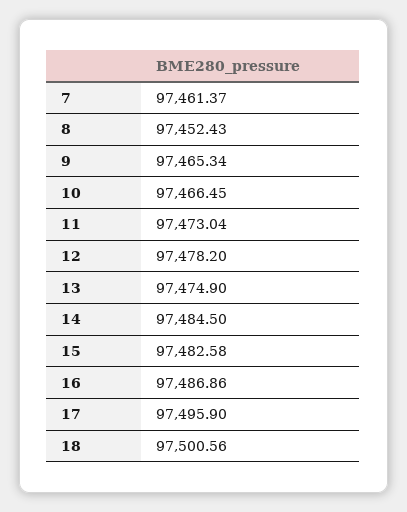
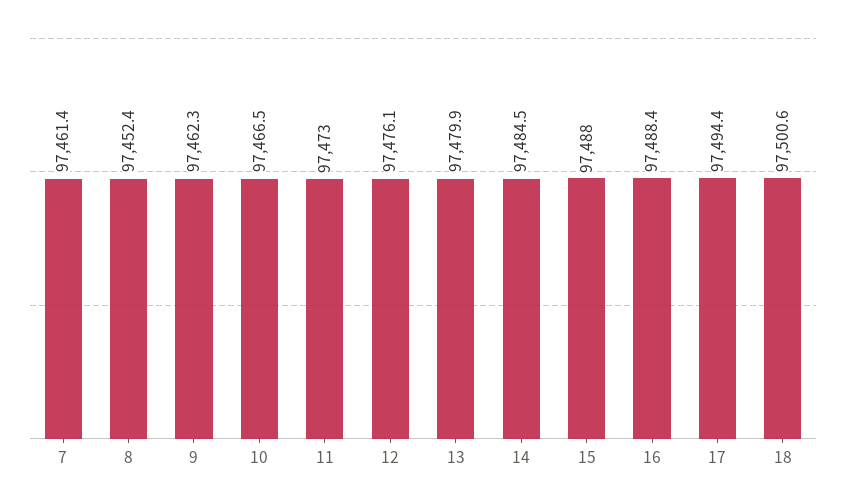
9: 97465.34 -> 97462.3
12: 97478.2 -> 97476.1
13: 97474.9 -> 97479.9
15: 97482.58 -> 97488
16: 97486.86 -> 97488.4
17: 97495.9 -> 97494.4

